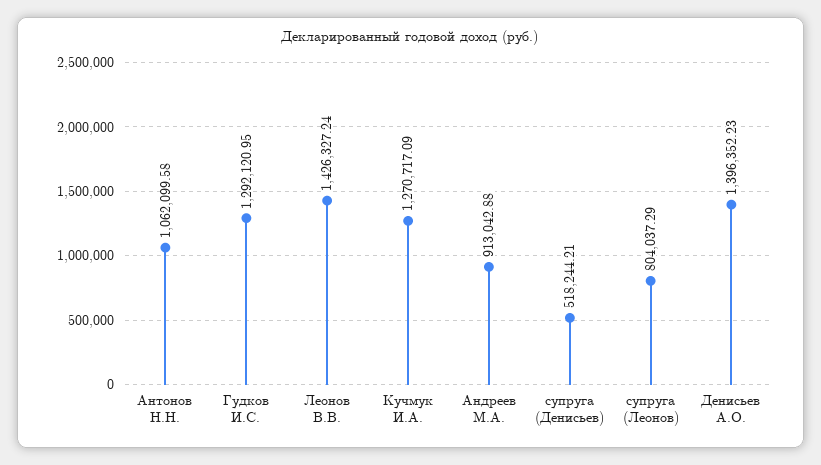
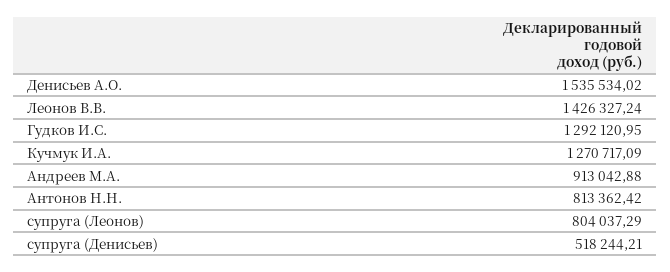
Антонов Н.Н.: 1062099.58 -> 813362.42
Денисьев А.О.: 1396352.23 -> 1535534.02

